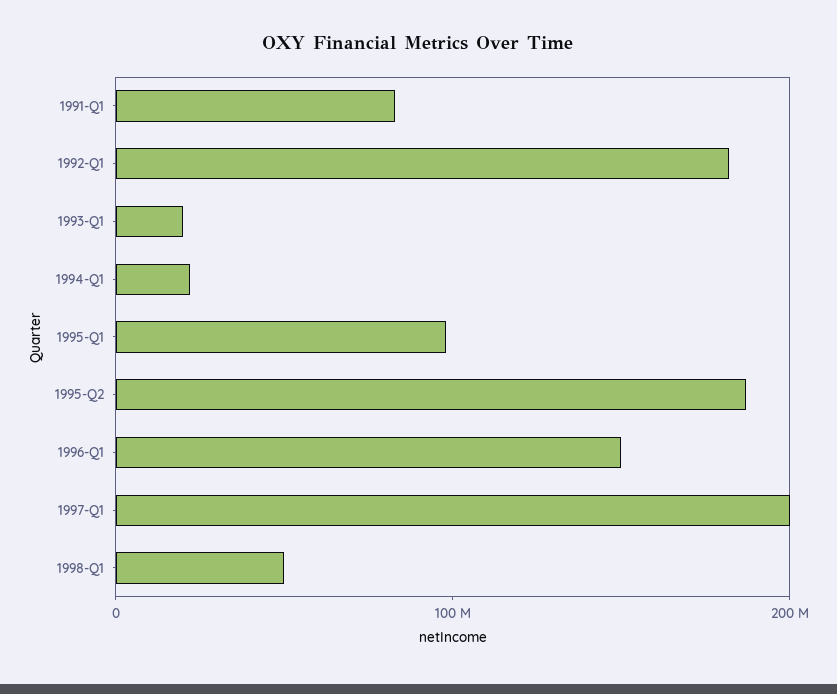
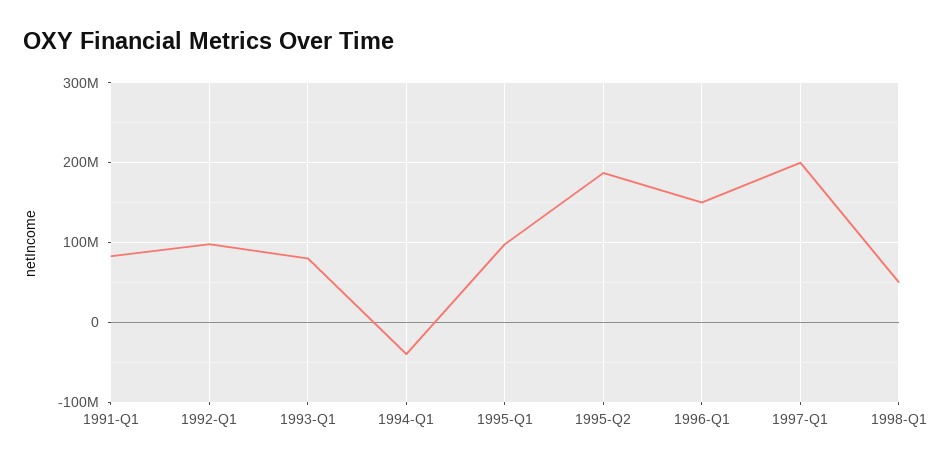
1992-Q1: 180000000 -> 100000000
1993-Q1: 20000000 -> 80000000
1994-Q1: 20000000 -> -40000000

